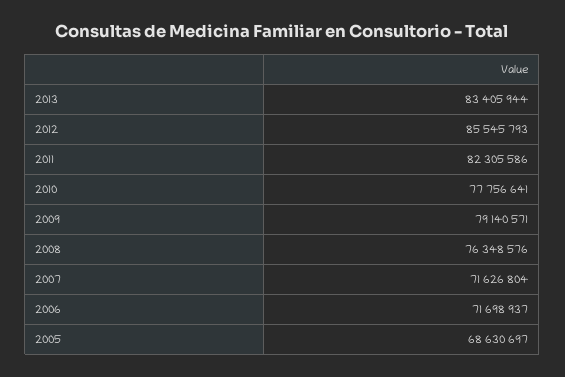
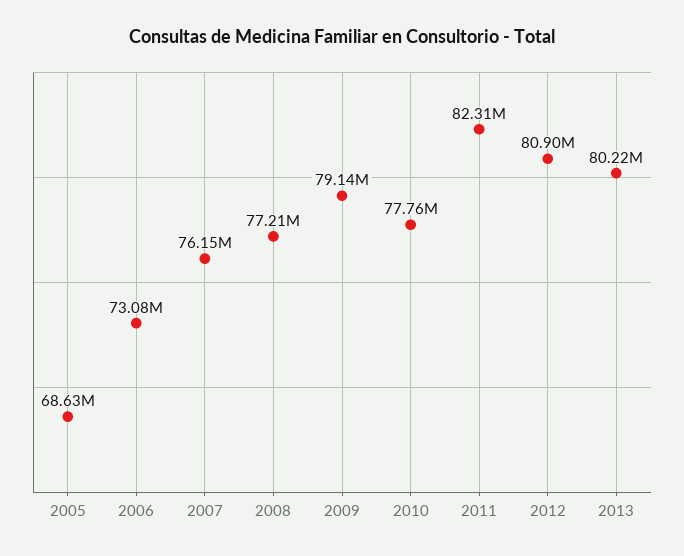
2013: 83405944 -> 80220000
2012: 85545793 -> 80900000
2008: 76348576 -> 77210000
2007: 71626804 -> 76150000
2006: 71698937 -> 73080000

